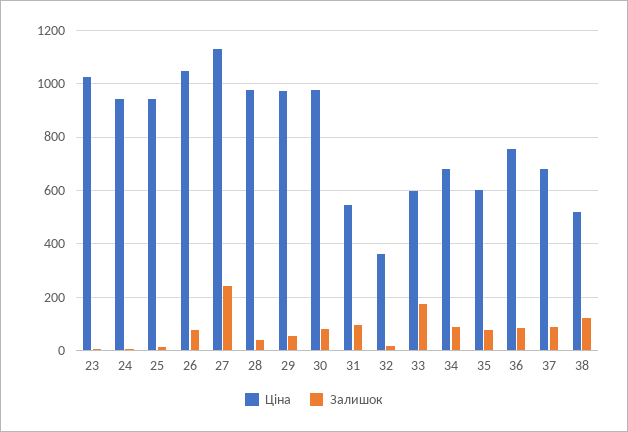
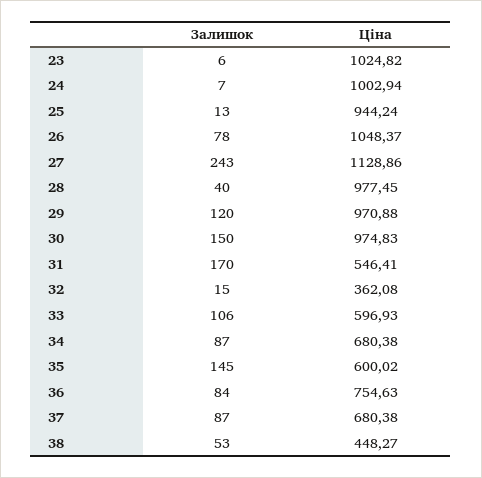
Ціна, 24: 950 -> 1002.94
Залишок, 29: 50 -> 120
Залишок, 30: 75 -> 150
Залишок, 31: 100 -> 170
Залишок, 33: 175 -> 106
Залишок, 35: 75 -> 145
Ціна, 38: 525 -> 448.27
Залишок, 38: 125 -> 53

